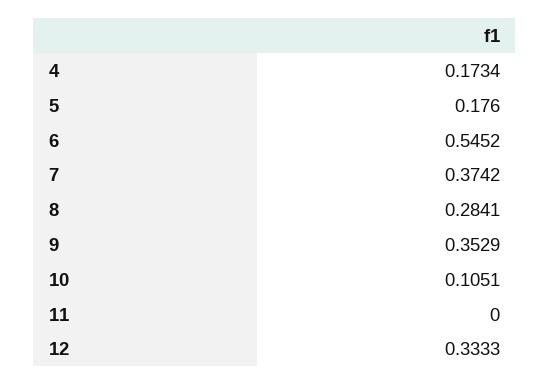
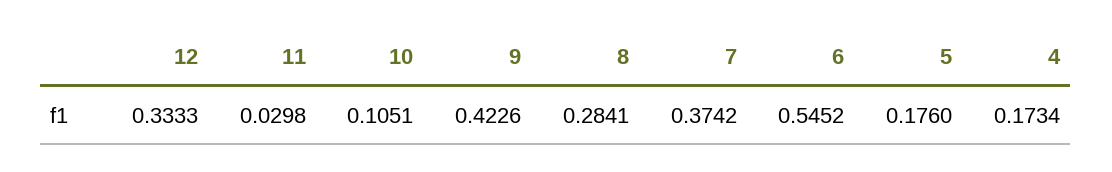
9: 0.3529 -> 0.4226
11: 0 -> 0.0298

